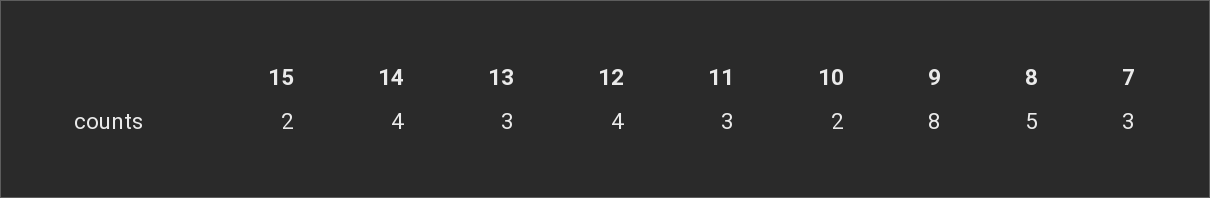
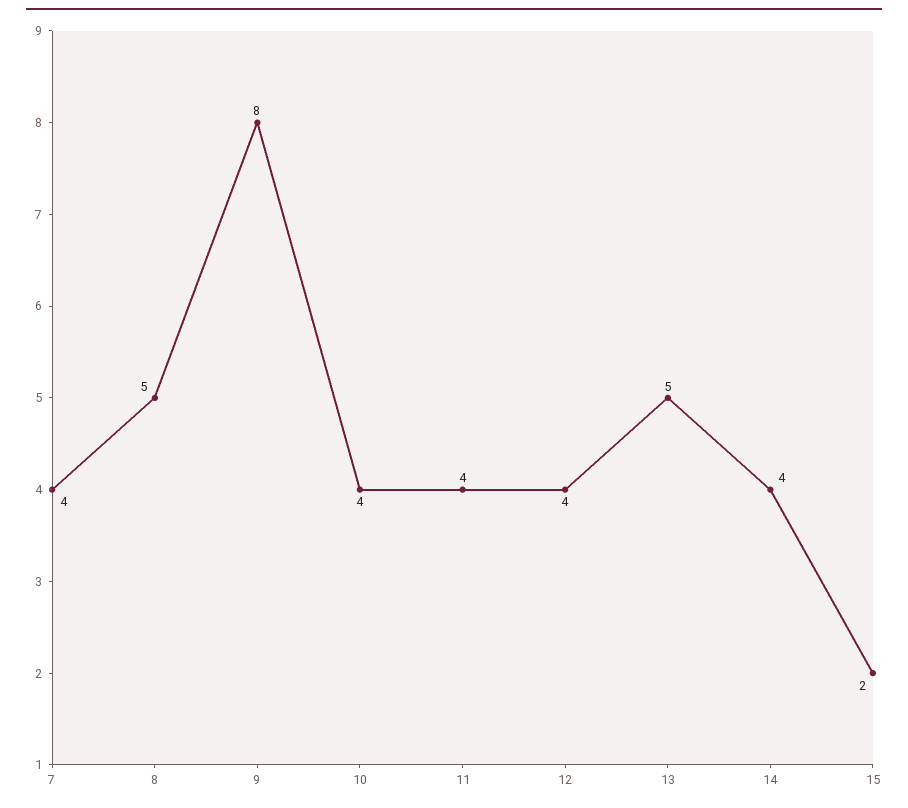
13: 3 -> 5
11: 3 -> 4
10: 2 -> 4
7: 3 -> 4

